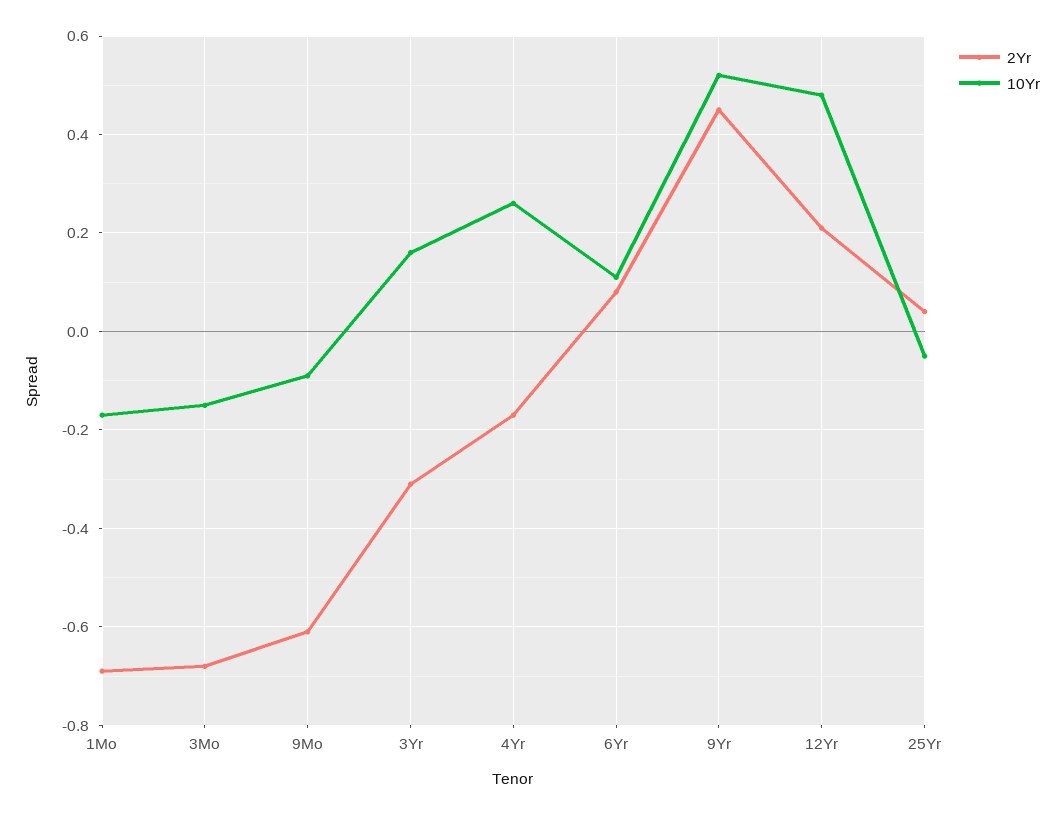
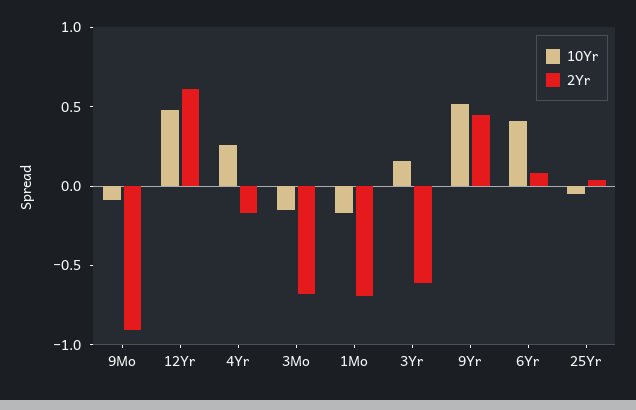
2Yr, 9Mo: -0.6 -> -0.9
2Yr, 3Yr: -0.3 -> -0.6
10Yr, 6Yr: 0.1 -> 0.4
2Yr, 12Yr: 0.2 -> 0.6

